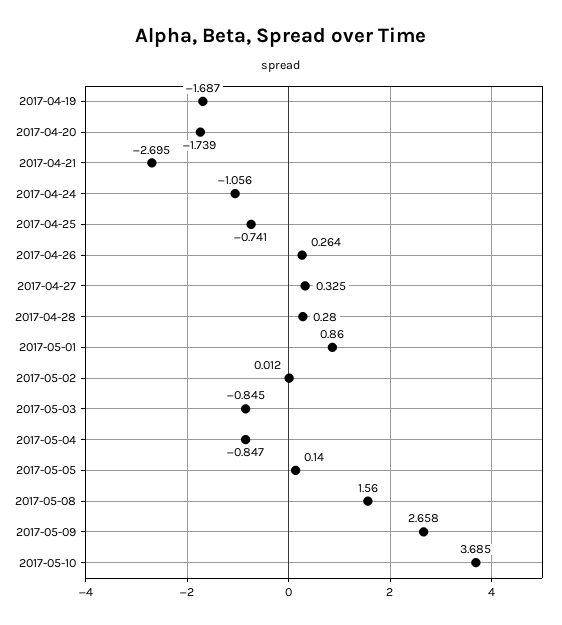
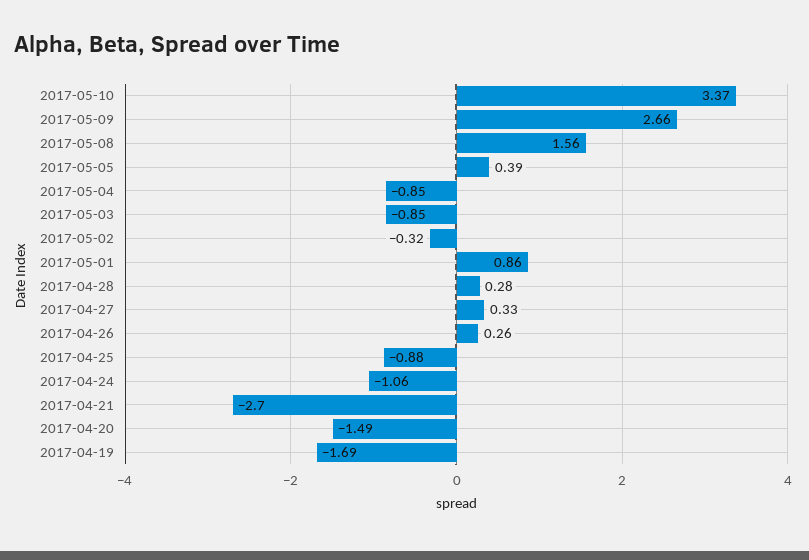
2017-04-20: -1.739 -> -1.49
2017-04-25: -0.741 -> -0.88
2017-05-02: 0.012 -> -0.32
2017-05-05: 0.14 -> 0.39
2017-05-10: 3.685 -> 3.37

